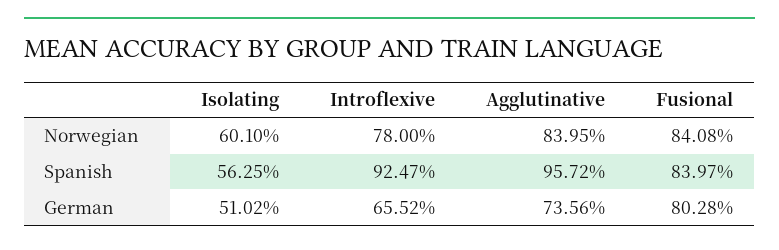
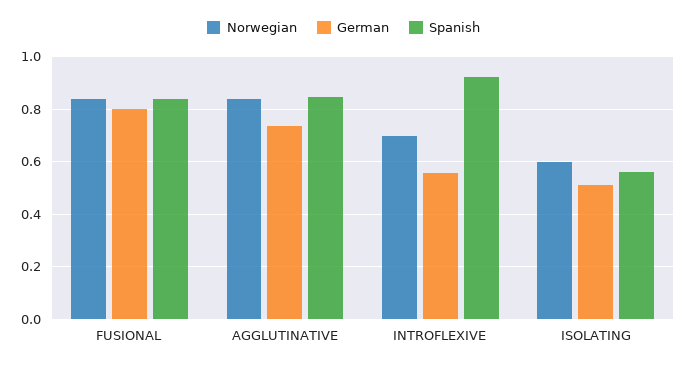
Norwegian, Introflexive: 0.78 -> 0.7
Spanish, Agglutinative: 0.9572 -> 0.85
German, Introflexive: 0.6552 -> 0.55

